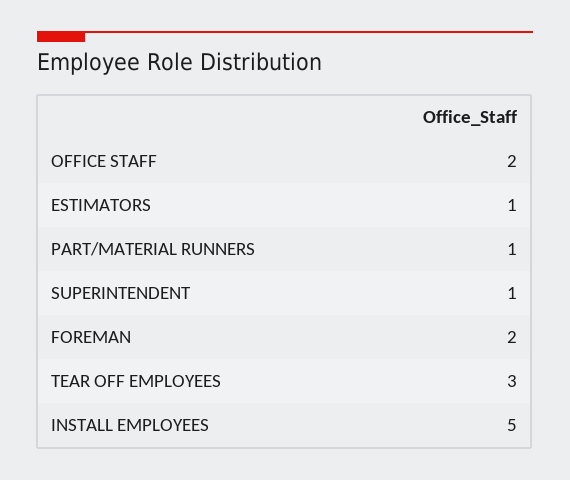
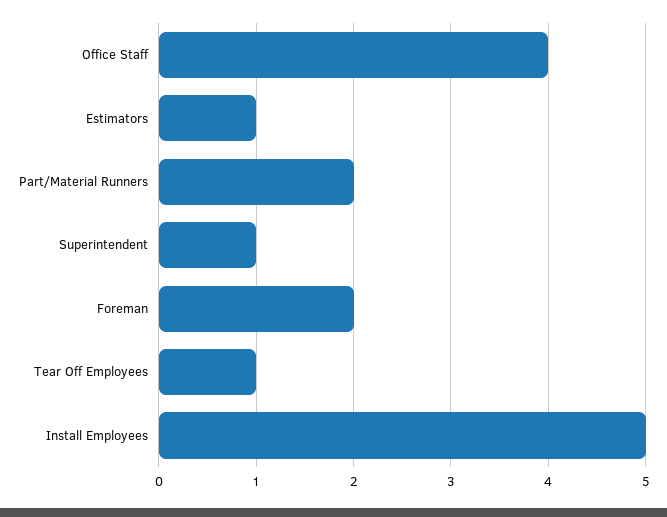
OFFICE STAFF: 2 -> 4
PART/MATERIAL RUNNERS: 1 -> 2
TEAR OFF EMPLOYEES: 3 -> 1

